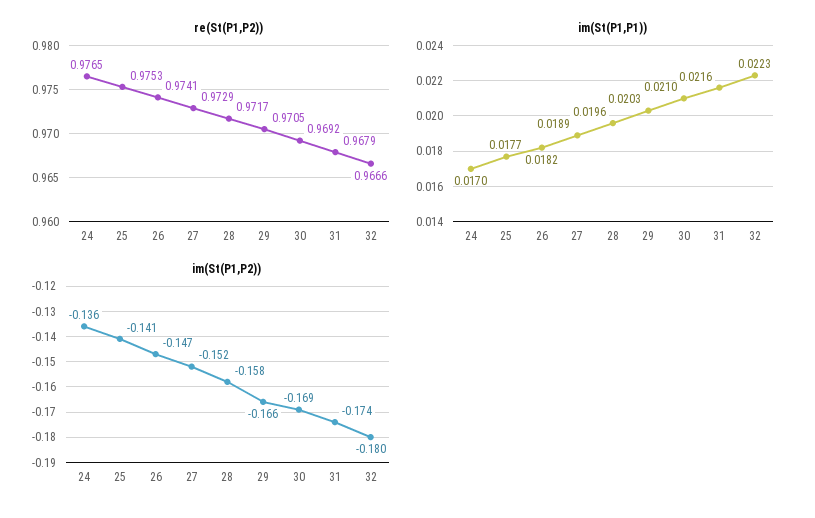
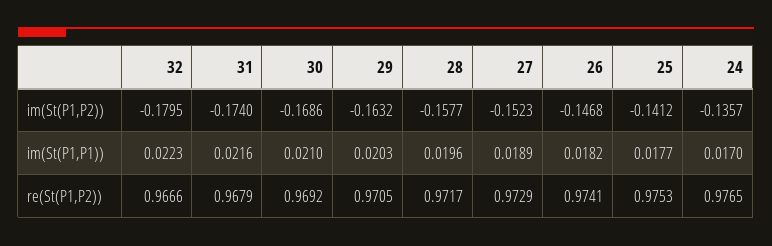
im(St(P1,P2)), 29: -0.166 -> -0.1632

